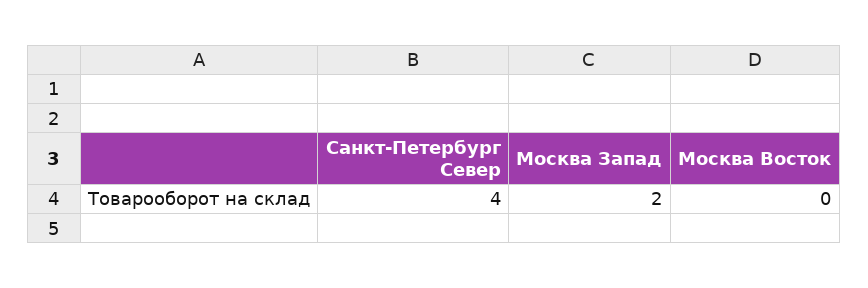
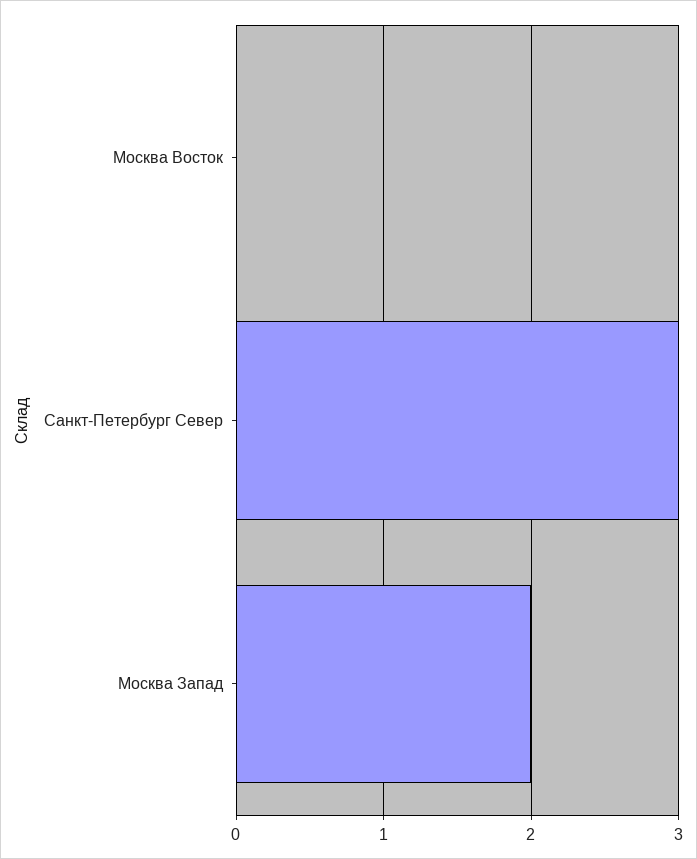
Санкт-Петербург Север: 4 -> 3

